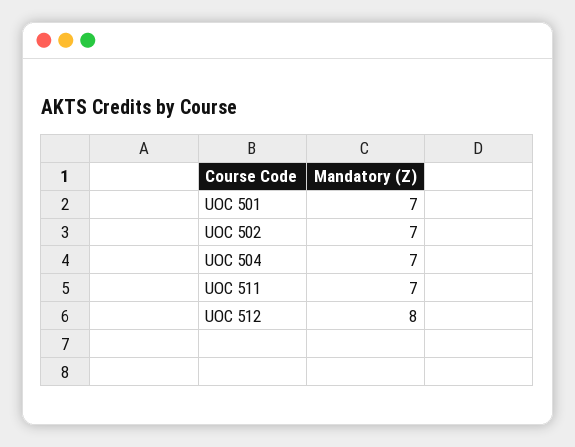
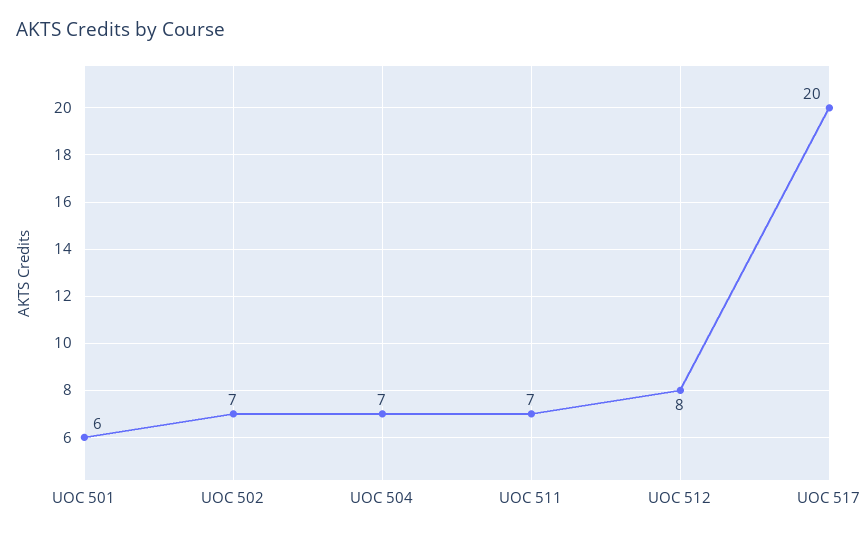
UOC 501: 7 -> 6
UOC 517: none -> 20

